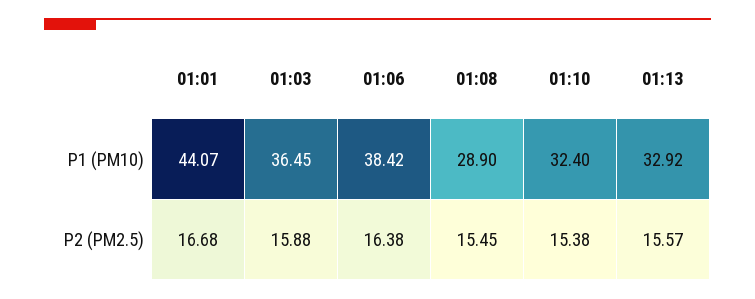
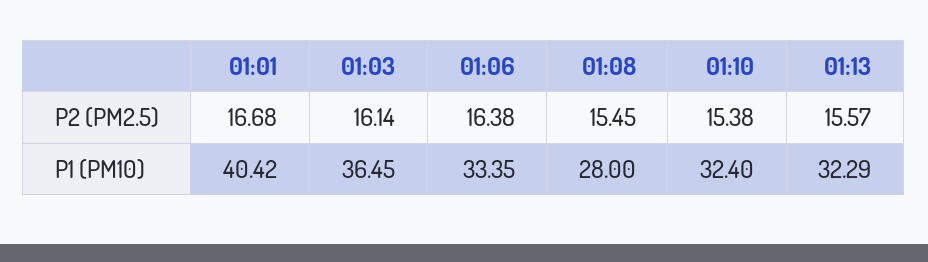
01:01, P1 (PM10): 44.07 -> 40.42
01:06, P1 (PM10): 38.42 -> 33.35
01:08, P1 (PM10): 28.9 -> 28
01:13, P1 (PM10): 32.92 -> 32.29
01:03, P2 (PM2.5): 15.88 -> 16.14

